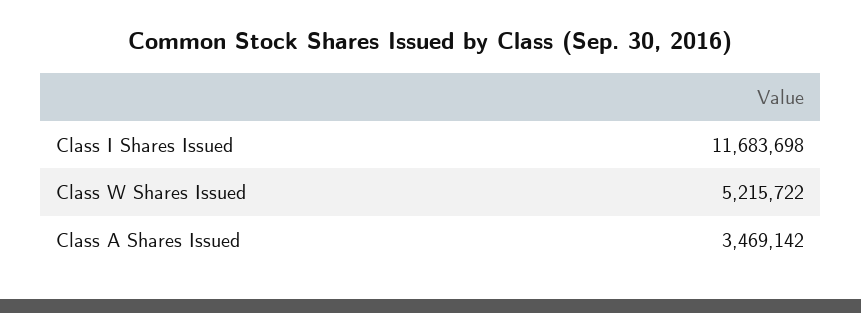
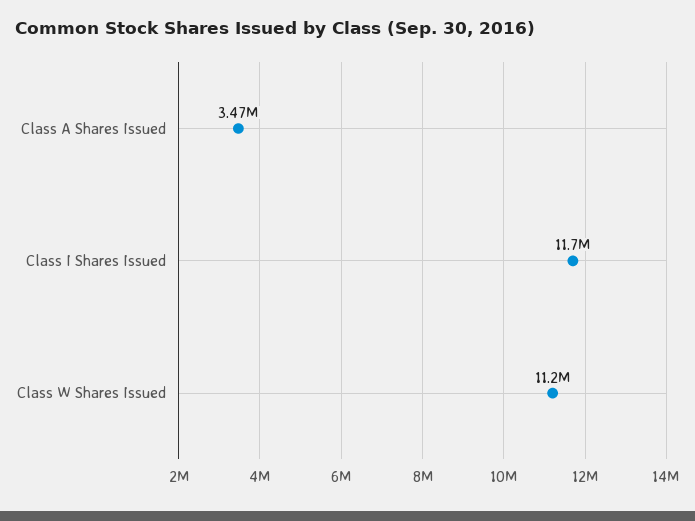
Class W Shares Issued: 5215722 -> 11200000

